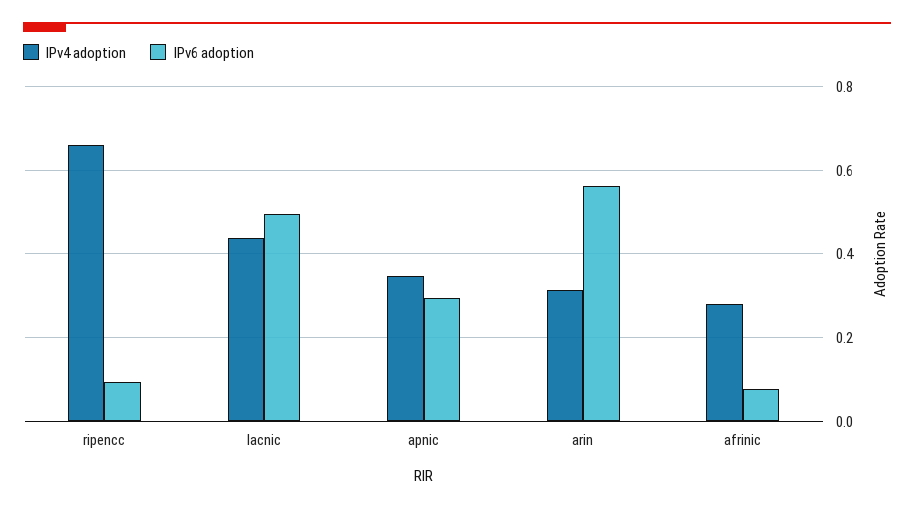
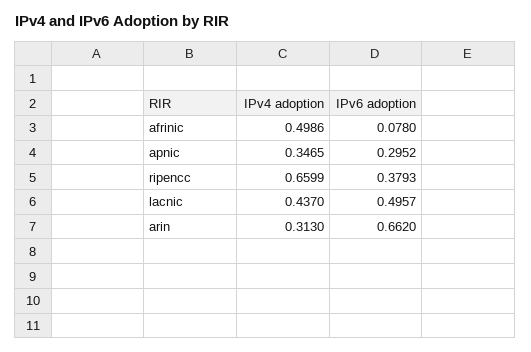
IPv6 adoption, ripencc: 0.1 -> 0.3793
IPv6 adoption, arin: 0.56 -> 0.662
IPv4 adoption, afrinic: 0.28 -> 0.4986

